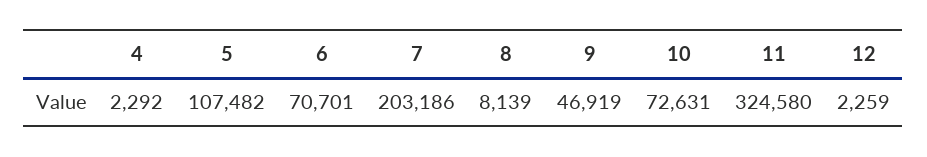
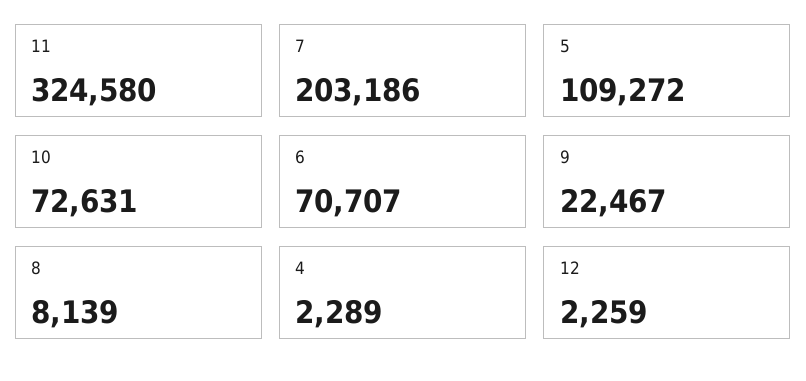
4: 2292 -> 2289
5: 107482 -> 109272
6: 70701 -> 70707
9: 46919 -> 22467

